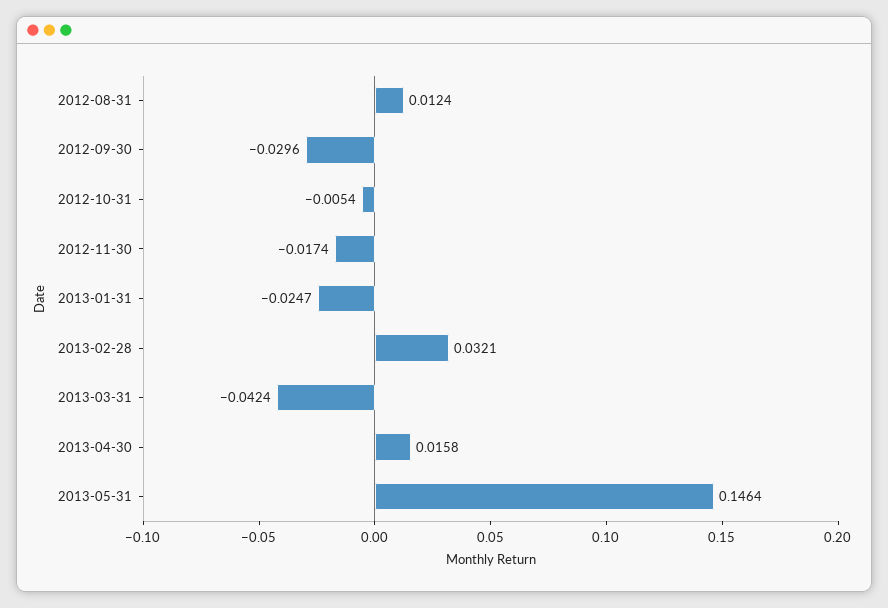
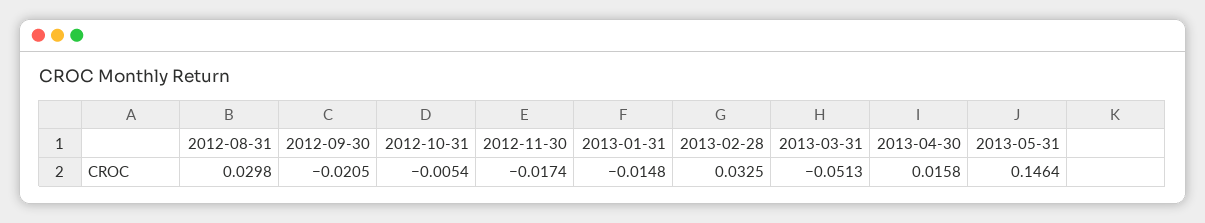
2012-08-31: 0.0124 -> 0.0298
2012-09-30: -0.0296 -> -0.0205
2013-01-31: -0.0247 -> -0.0148
2013-02-28: 0.0321 -> 0.0325
2013-03-31: -0.0424 -> -0.0513

